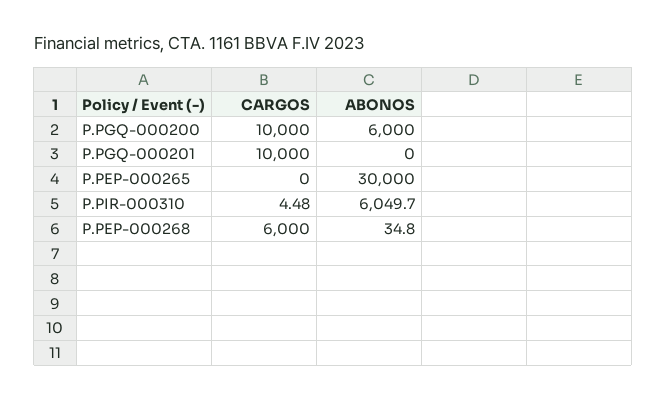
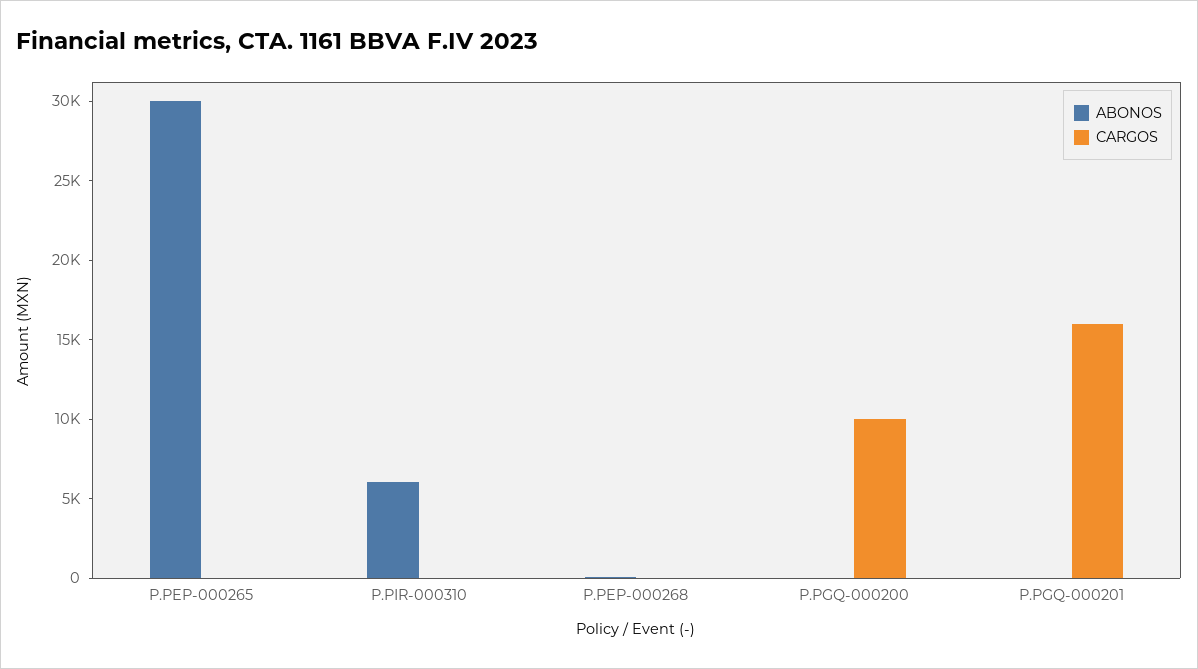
ABONOS, P.PGQ-000200: 6000 -> 0
CARGOS, P.PGQ-000201: 10000 -> 16000
CARGOS, P.PEP-000268: 6000 -> 0

